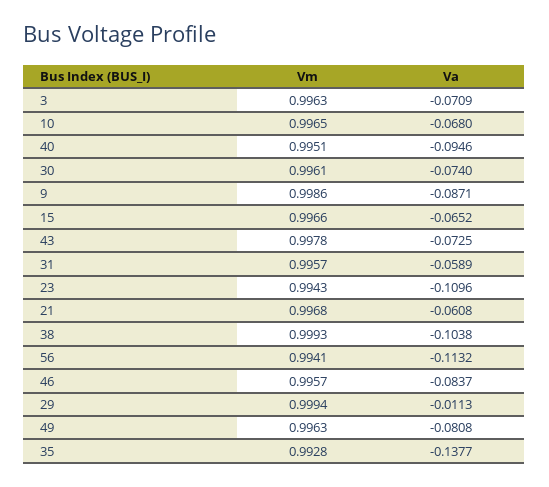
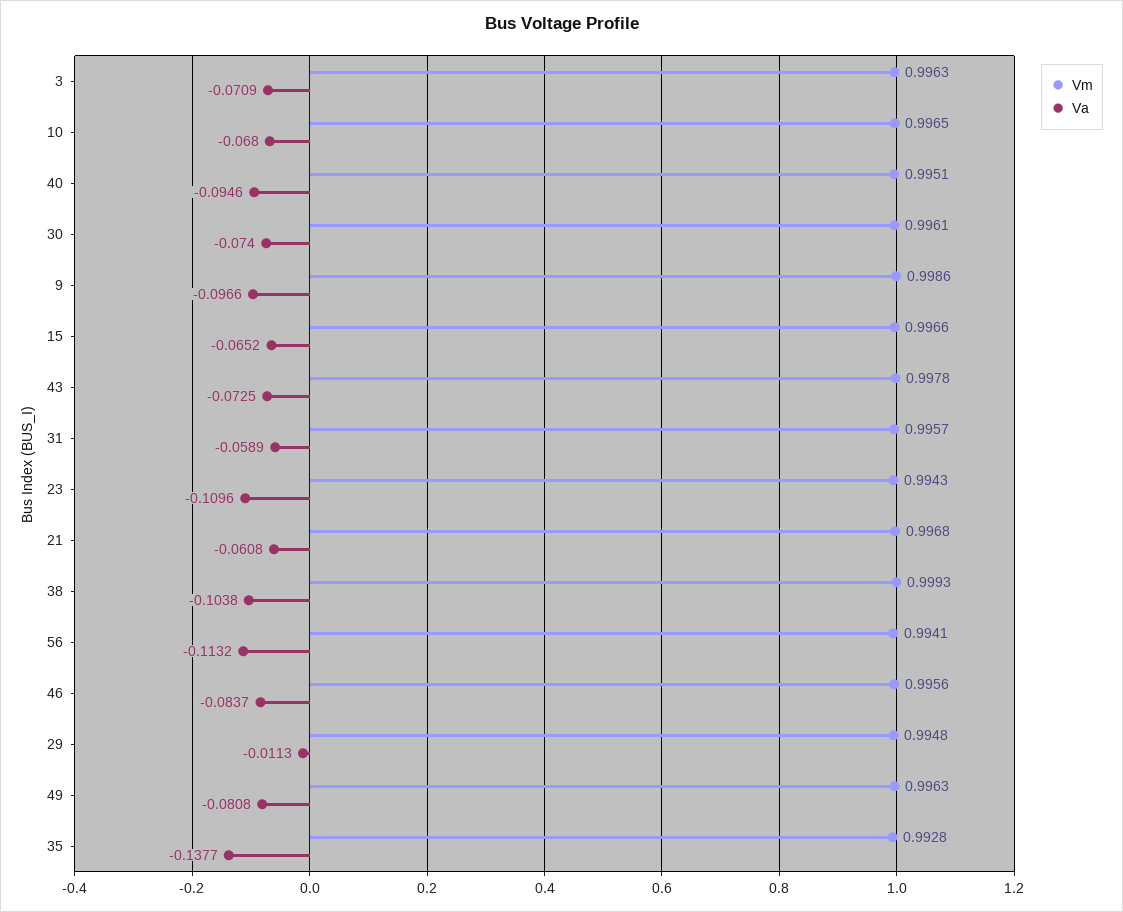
Va, 9: -0.0871 -> -0.0966
Vm, 46: 0.9957 -> 0.9956
Vm, 29: 0.9994 -> 0.9948

